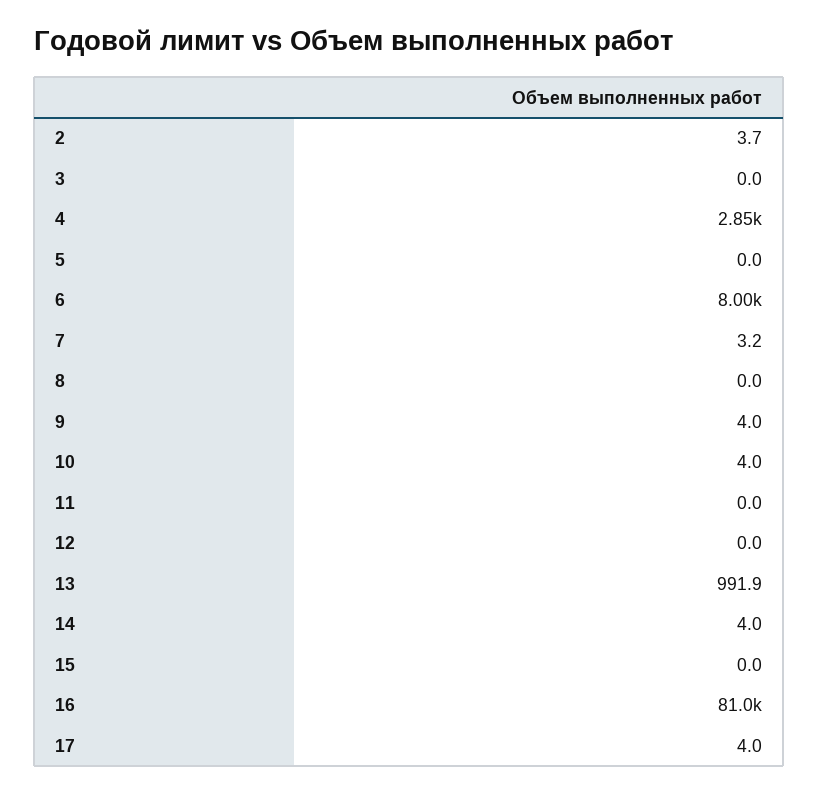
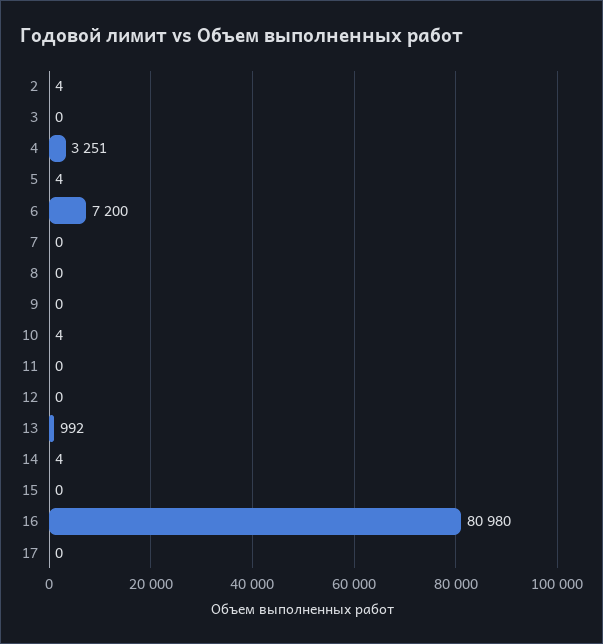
4: 2850 -> 3251
5: 0 -> 4
6: 8000 -> 7200
7: 3.2 -> 0
9: 4 -> 0
17: 4 -> 0

